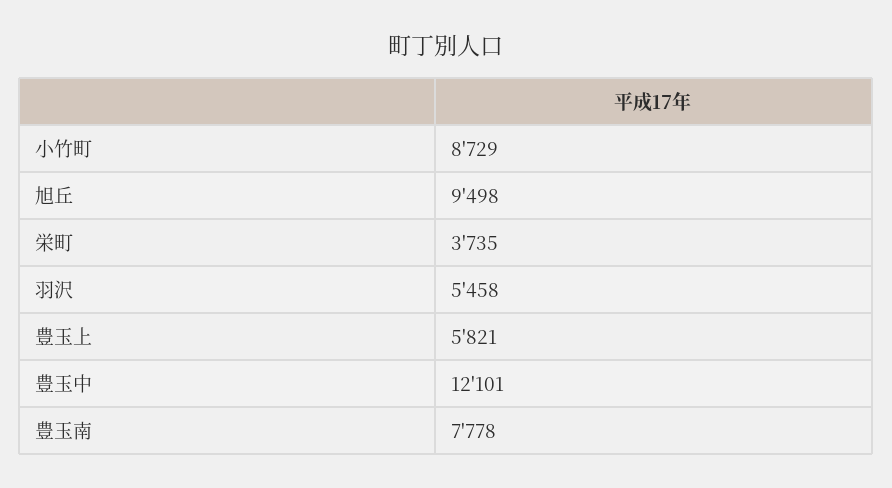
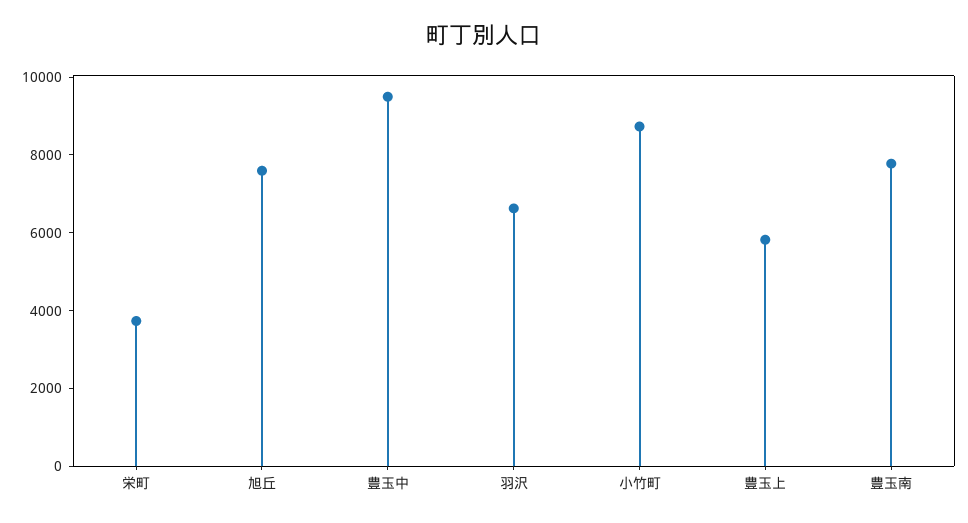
旭丘: 9498 -> 7500
羽沢: 5458 -> 6500
豊玉中: 12101 -> 9500

